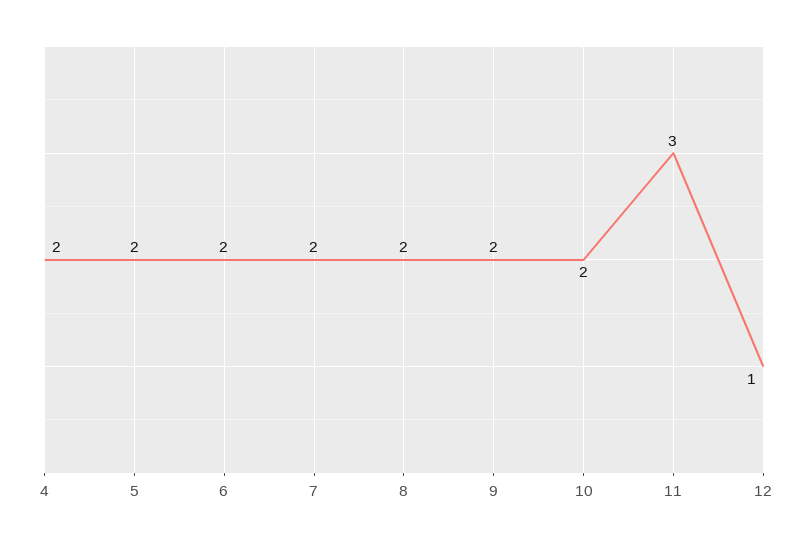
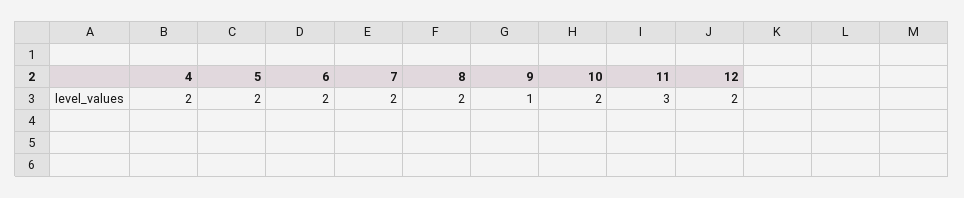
9: 2 -> 1
12: 1 -> 2

